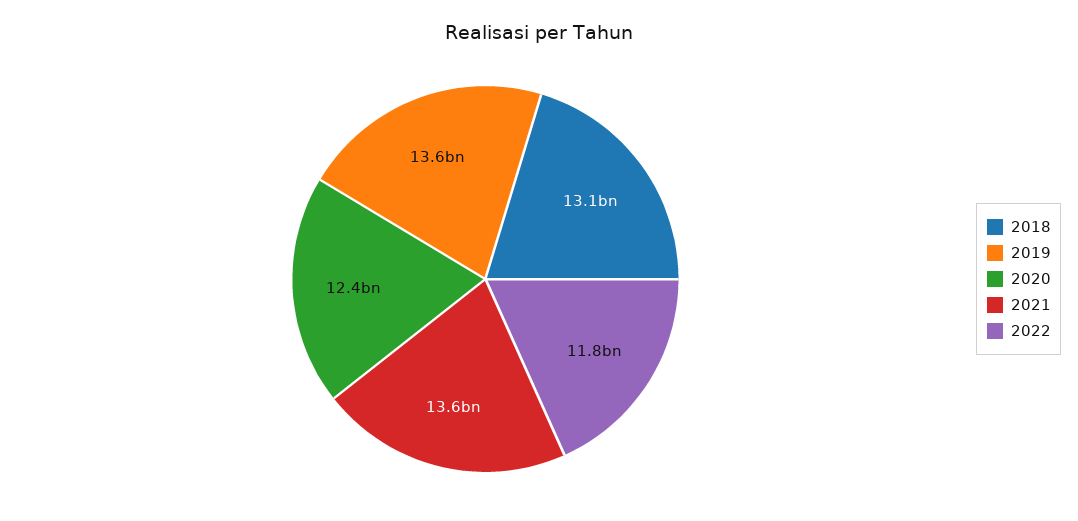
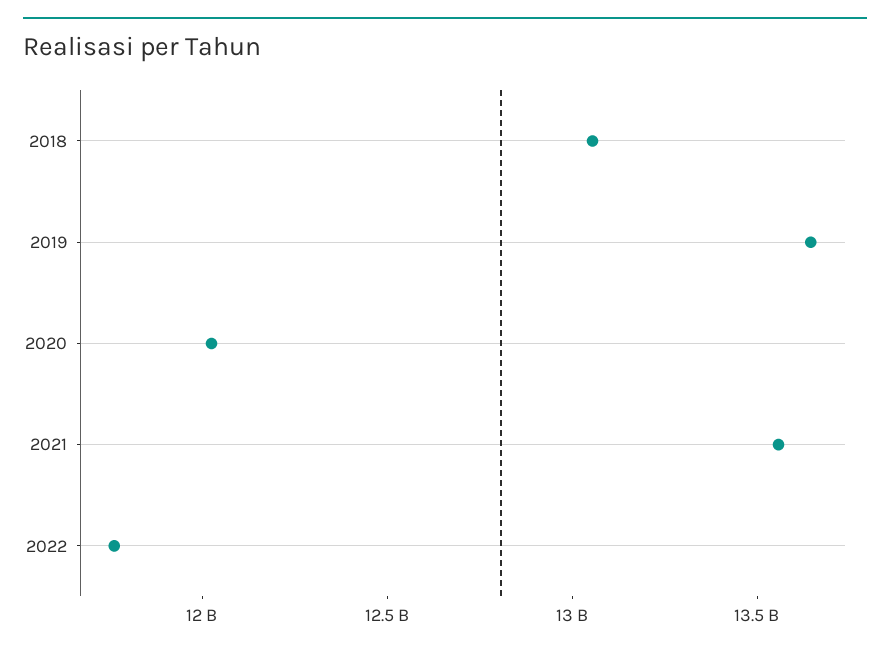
2020: 12400000000 -> 12000000000

